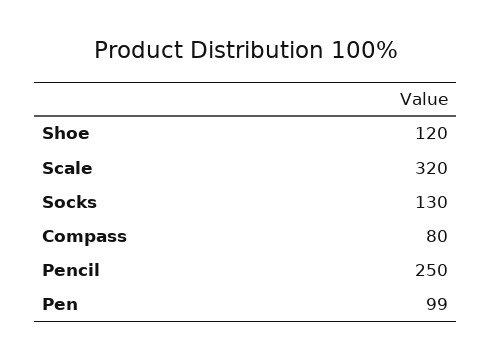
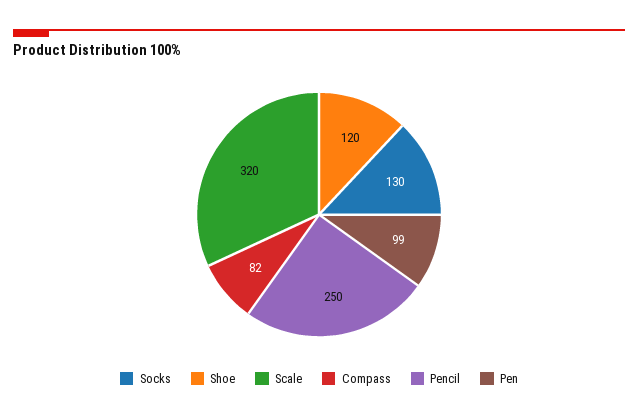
Compass: 80 -> 82

